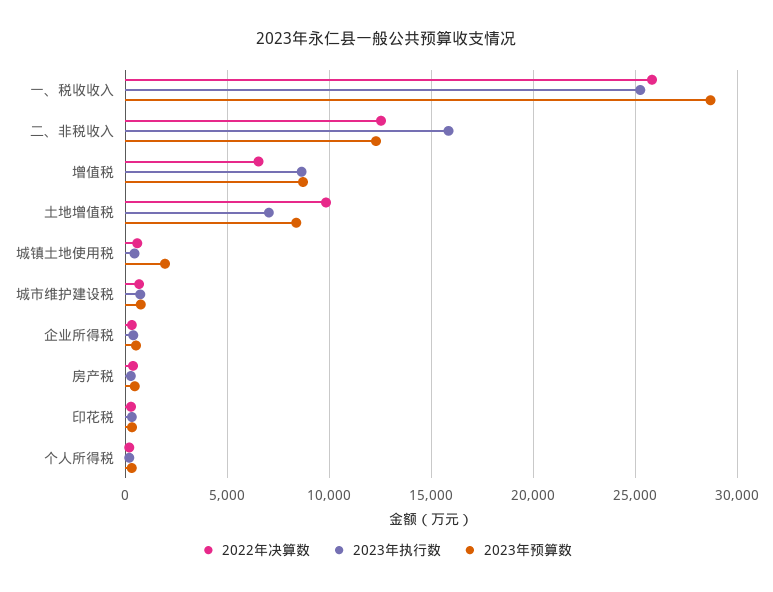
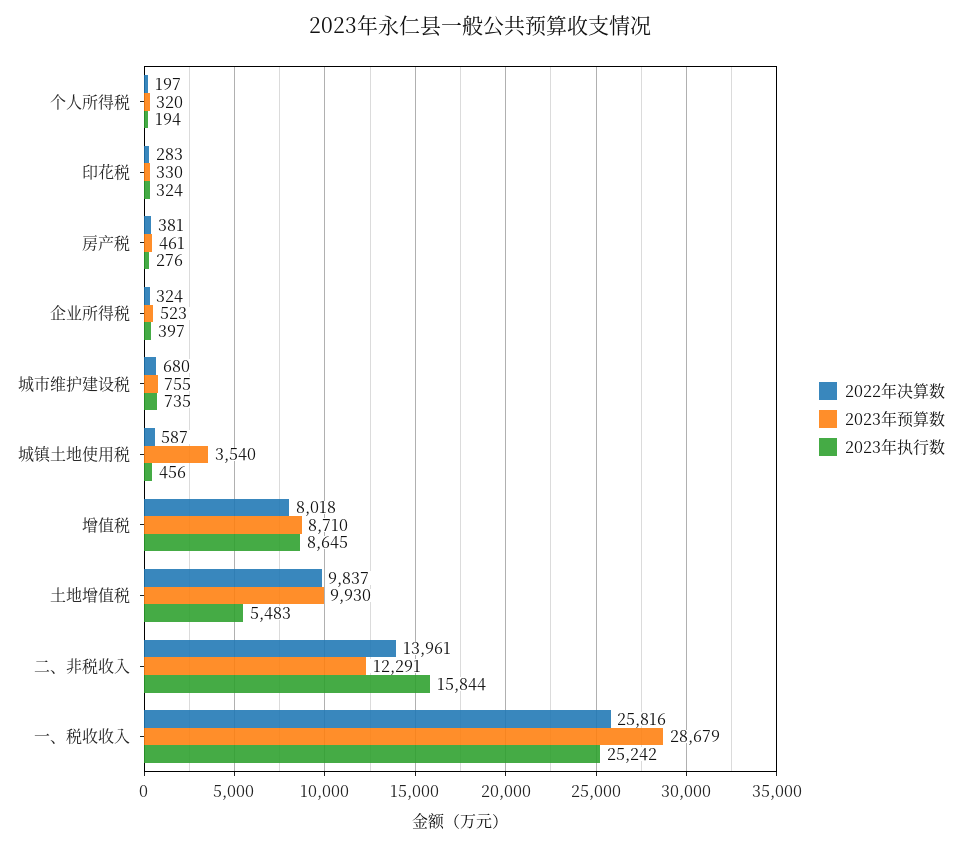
2022年决算数, 二、非税收入: 12500 -> 13961
2022年决算数, 增值税: 6500 -> 8018
2023年执行数, 土地增值税: 7000 -> 5483
2023年预算数, 土地增值税: 8500 -> 9930
2023年预算数, 城镇土地使用税: 2000 -> 3540

